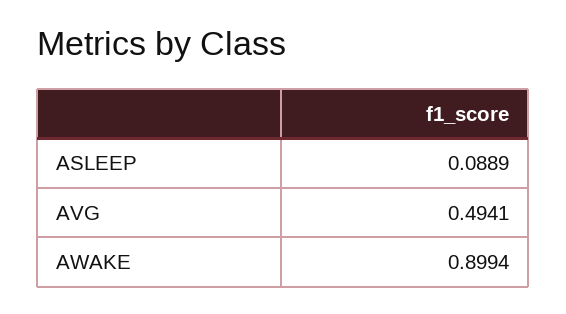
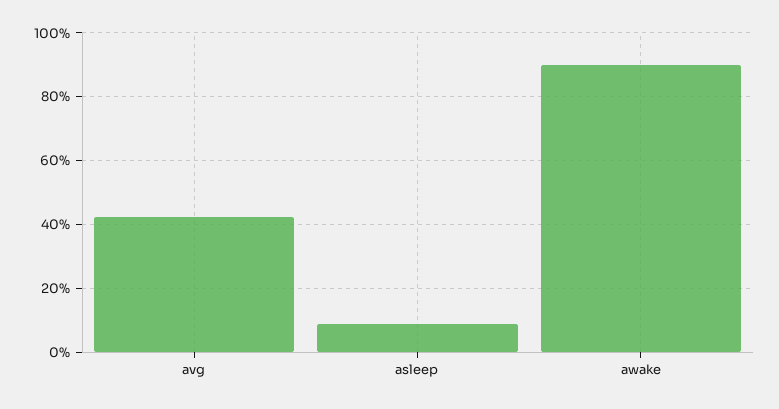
AVG: 0.4941 -> 0.42

